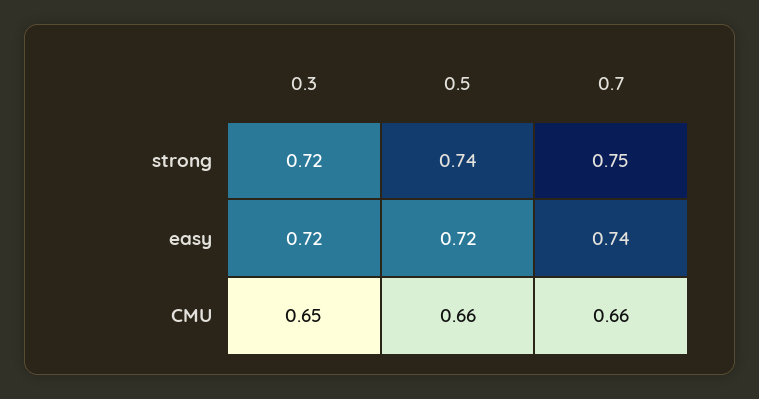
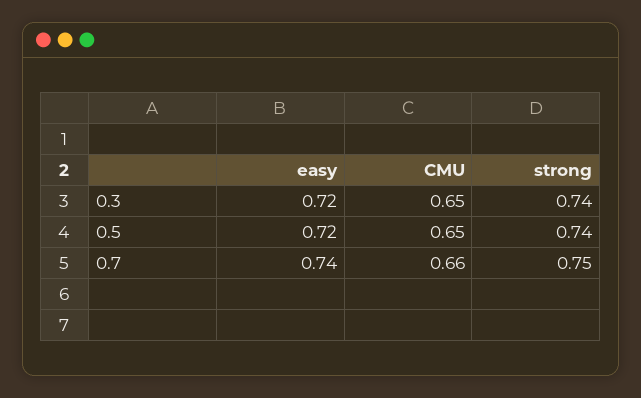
0.3, strong: 0.72 -> 0.74
0.5, CMU: 0.66 -> 0.65

